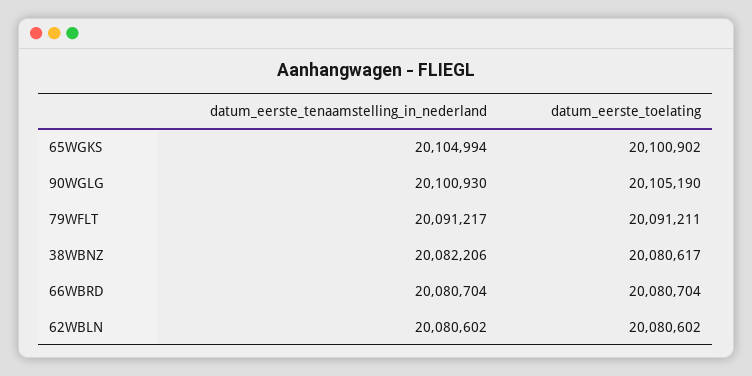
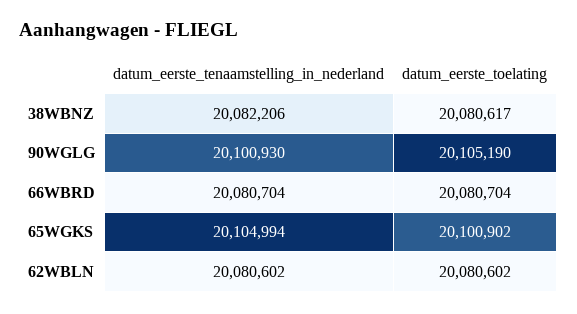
datum_eerste_tenaamstelling_in_nederland, 79WFLT: 20091217 -> none
datum_eerste_toelating, 79WFLT: 20091211 -> none

